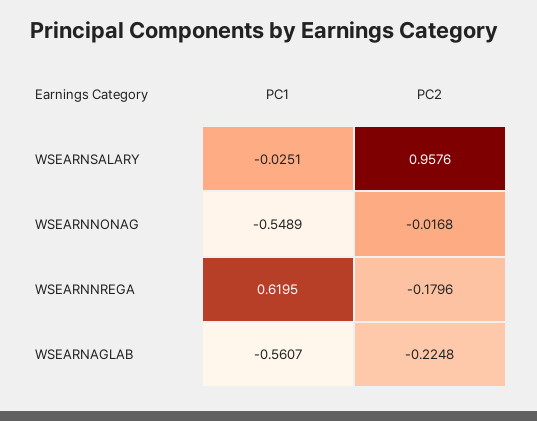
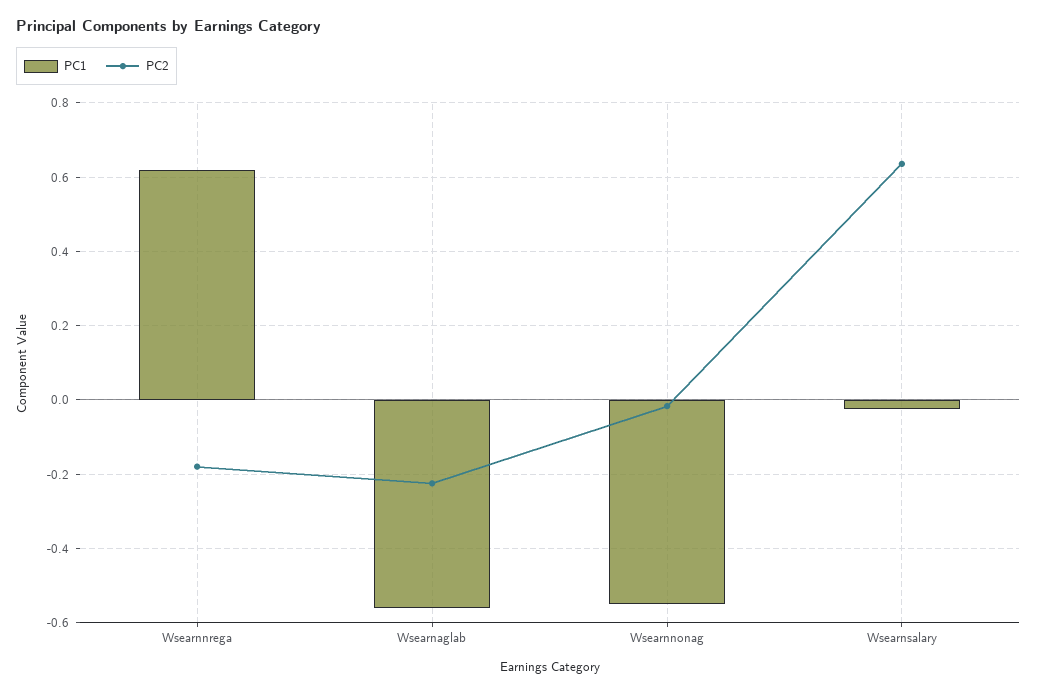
PC2, WSEARNSALARY: 0.9576 -> 0.64

